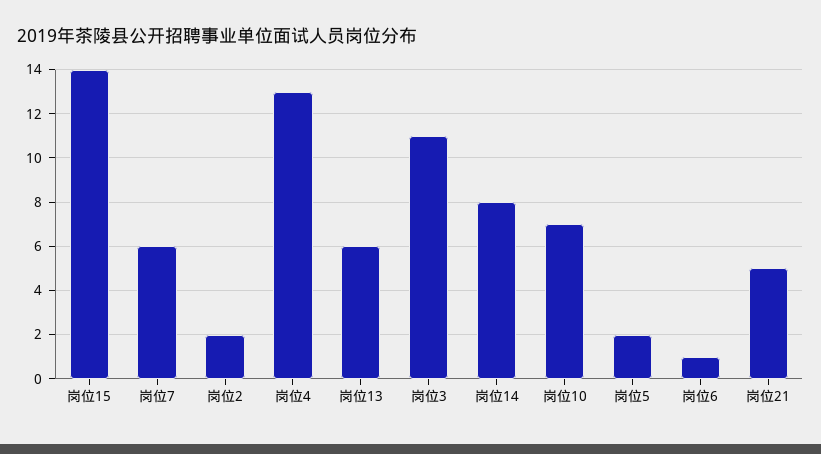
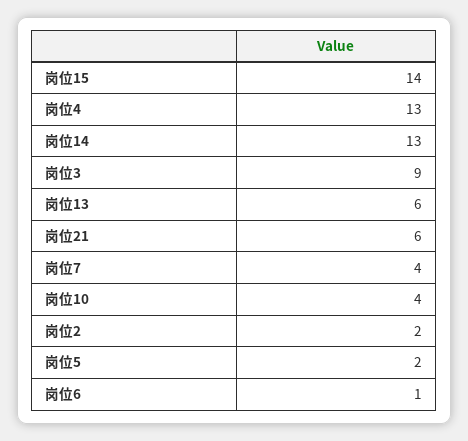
岗位7: 6 -> 4
岗位3: 11 -> 9
岗位14: 8 -> 13
岗位10: 7 -> 4
岗位21: 5 -> 6

